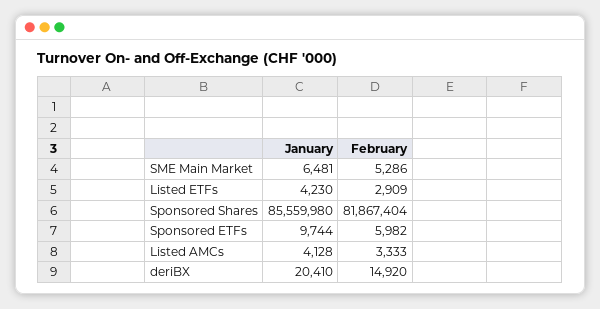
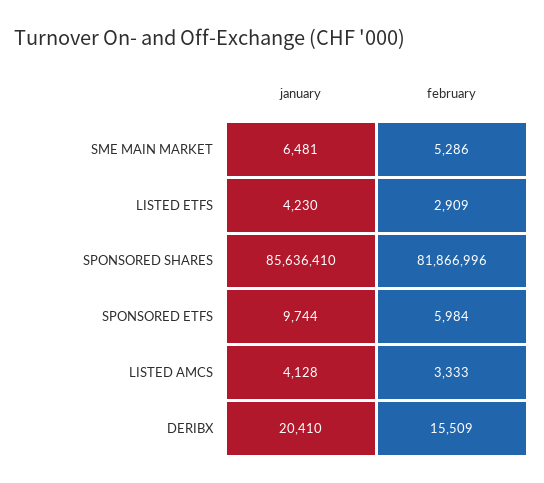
January, Sponsored Shares: 85559980 -> 85636410
February, Sponsored Shares: 81867404 -> 81866996
February, Sponsored ETFs: 5982 -> 5984
February, deriBX: 14920 -> 15509

